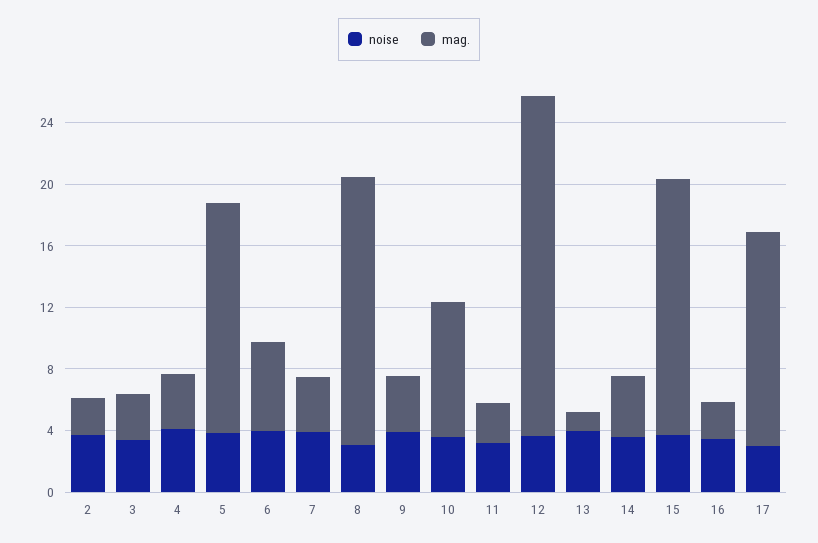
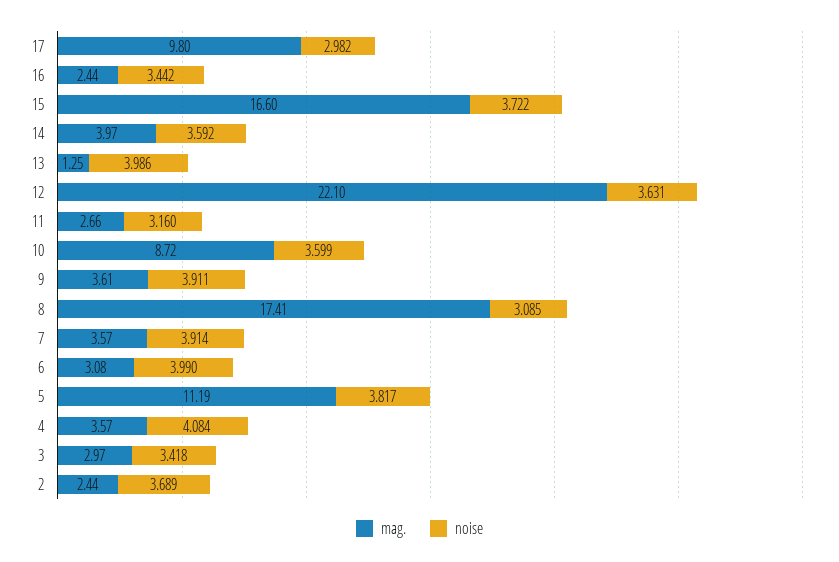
mag., 5: 15 -> 11.19
mag., 6: 6 -> 3.08
mag., 17: 14 -> 9.8

